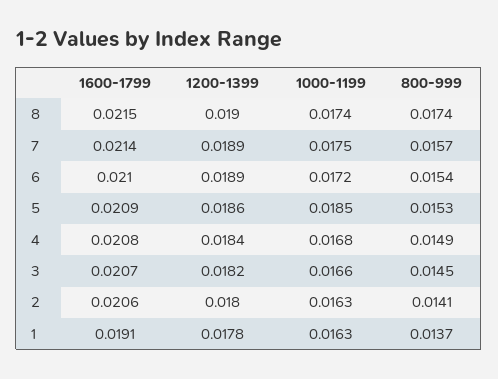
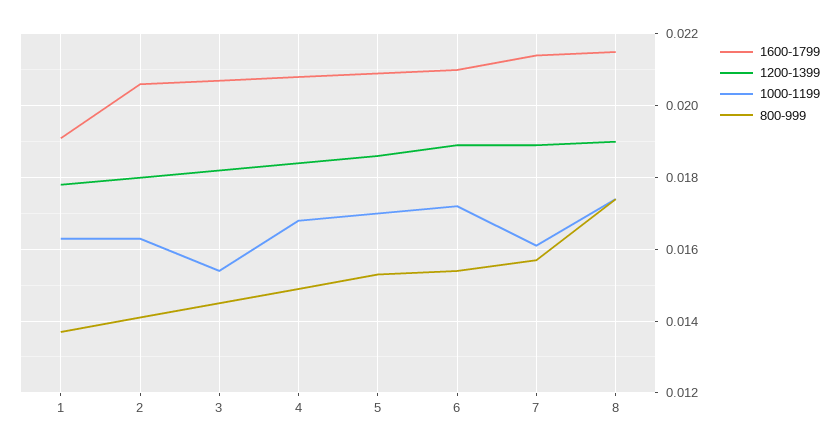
1000-1199, 7: 0.0175 -> 0.016
1000-1199, 5: 0.0185 -> 0.017
1000-1199, 3: 0.0166 -> 0.0155

